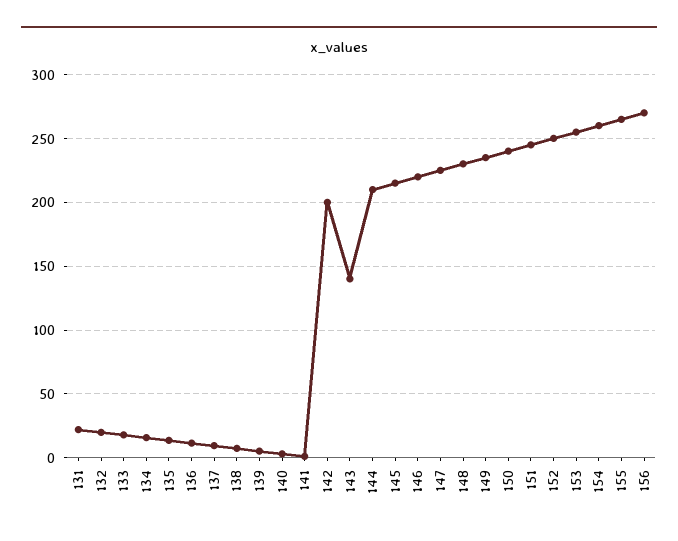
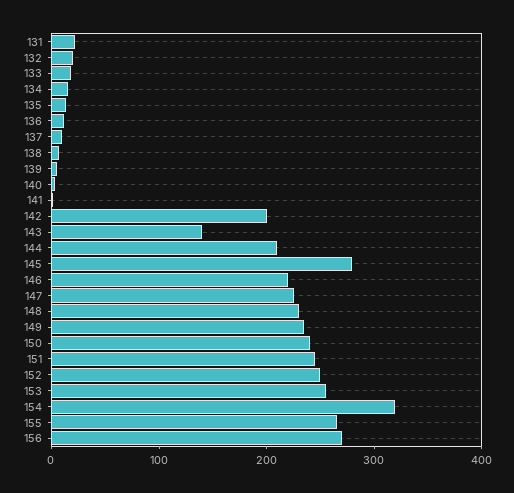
145: 215 -> 280
154: 260 -> 320

